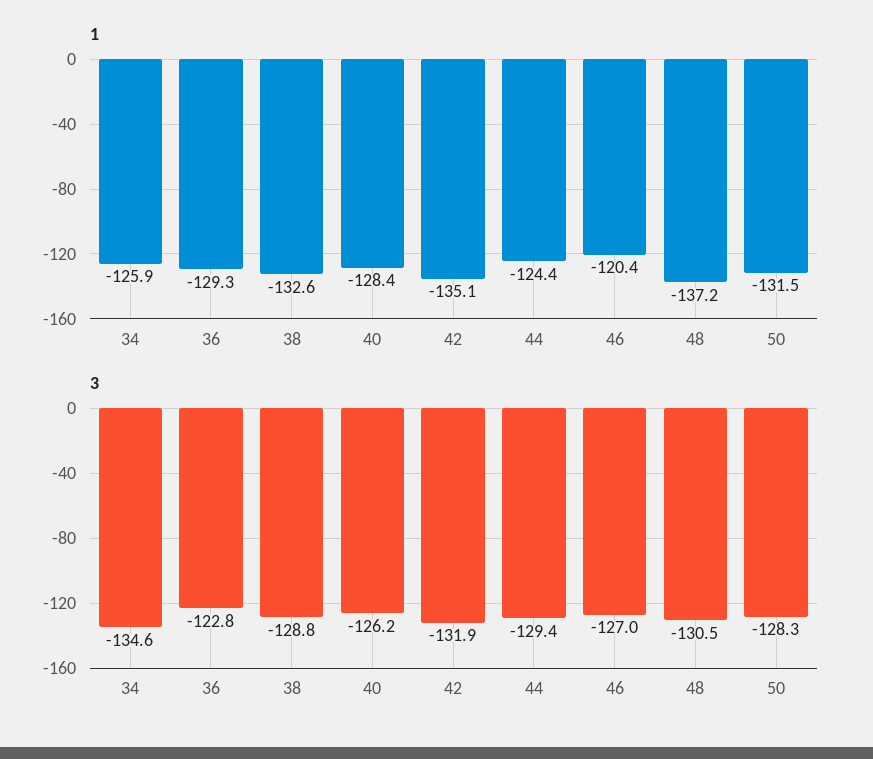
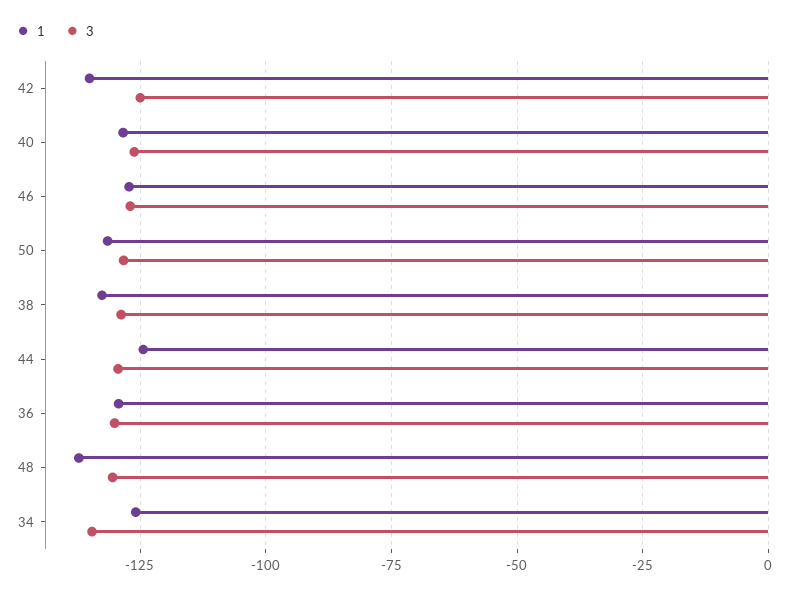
1, 46: -120.4 -> -127.5
3, 36: -122.8 -> -130
3, 42: -131.9 -> -125

